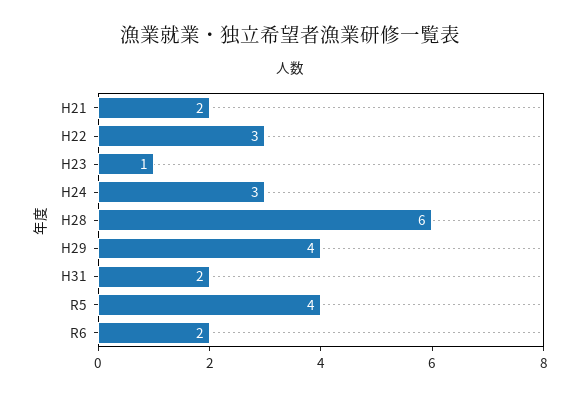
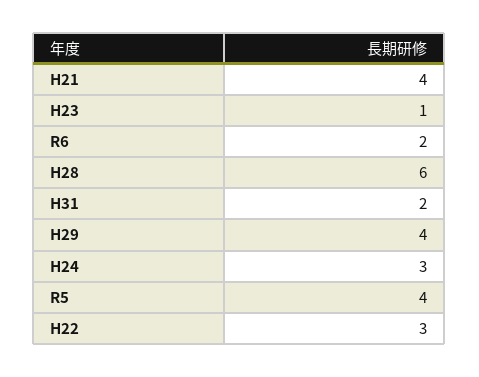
H21: 2 -> 4

